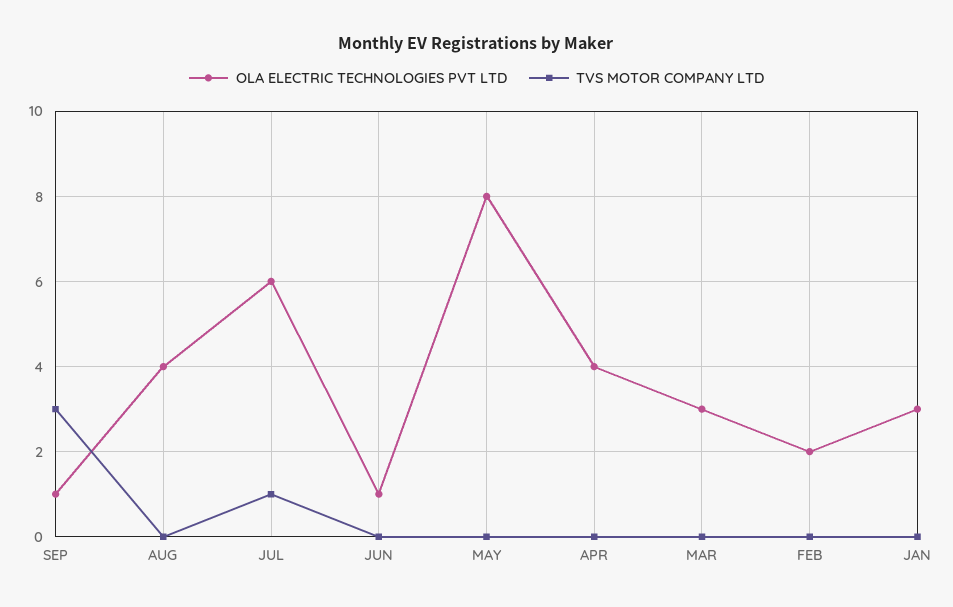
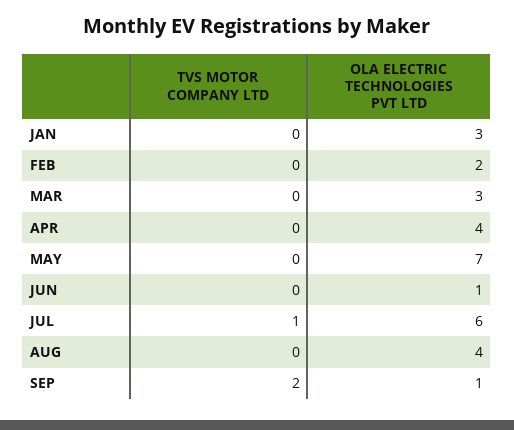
TVS MOTOR COMPANY LTD, SEP: 3 -> 2
OLA ELECTRIC TECHNOLOGIES PVT LTD, MAY: 8 -> 7

